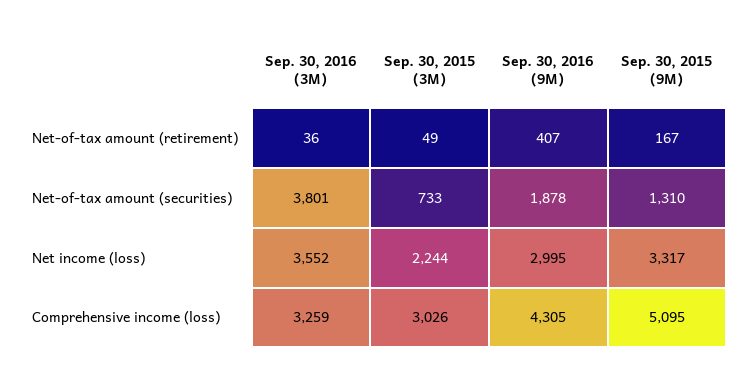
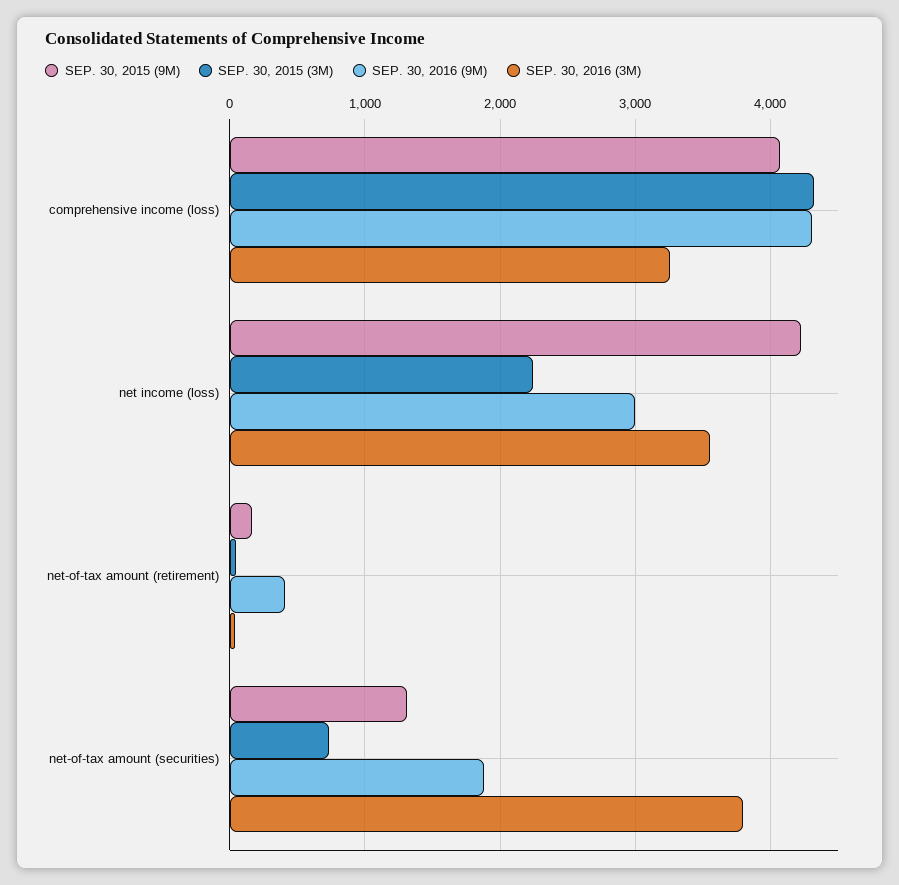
Sep. 30, 2015 (9M), Net income (loss): 3317 -> 4200
Sep. 30, 2015 (3M), Comprehensive income (loss): 3026 -> 4300
Sep. 30, 2015 (9M), Comprehensive income (loss): 5095 -> 4100

